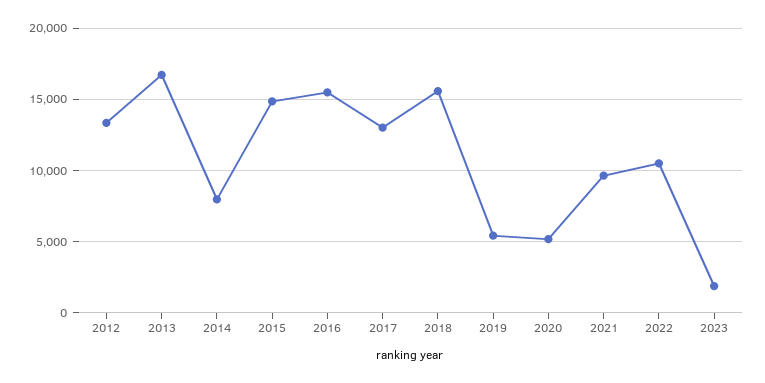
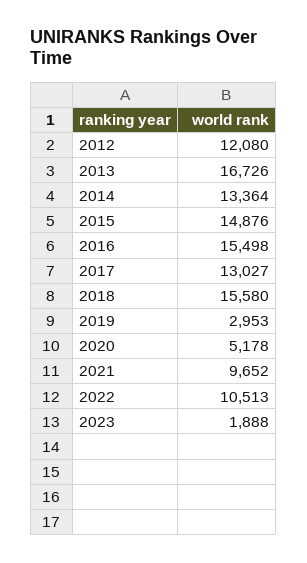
2012: 13500 -> 12080
2014: 8000 -> 13364
2019: 5500 -> 2953

